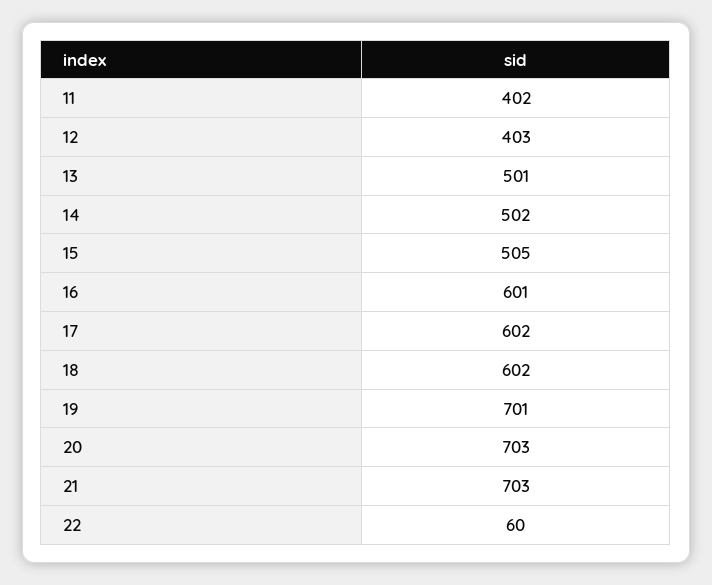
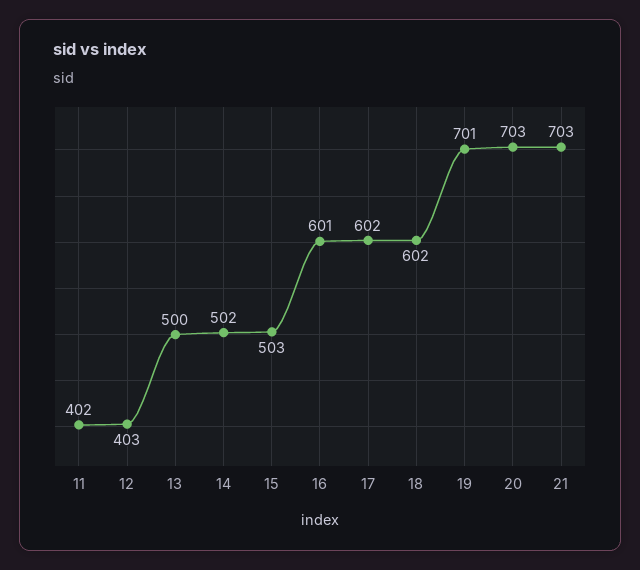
13: 501 -> 500
15: 505 -> 503
22: 60 -> none

